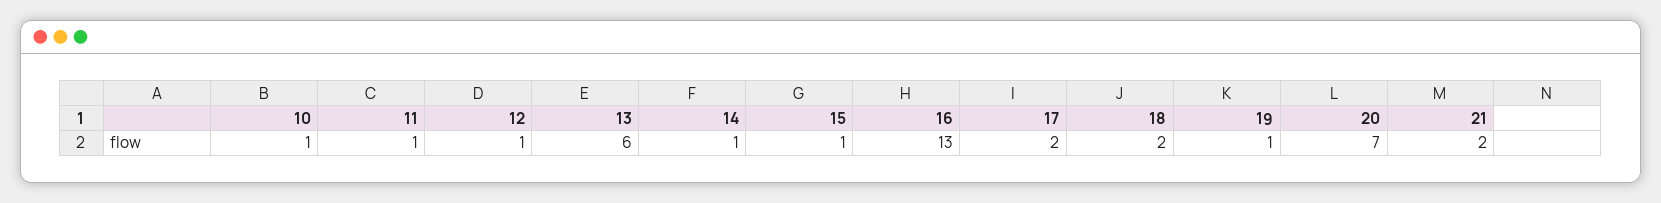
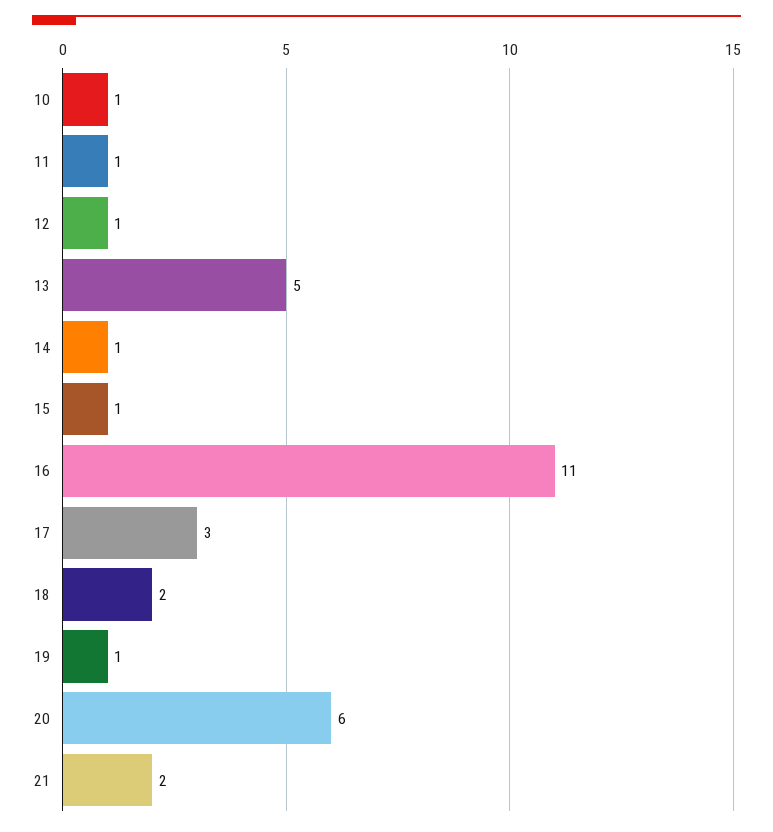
13: 6 -> 5
16: 13 -> 11
17: 2 -> 3
20: 7 -> 6

